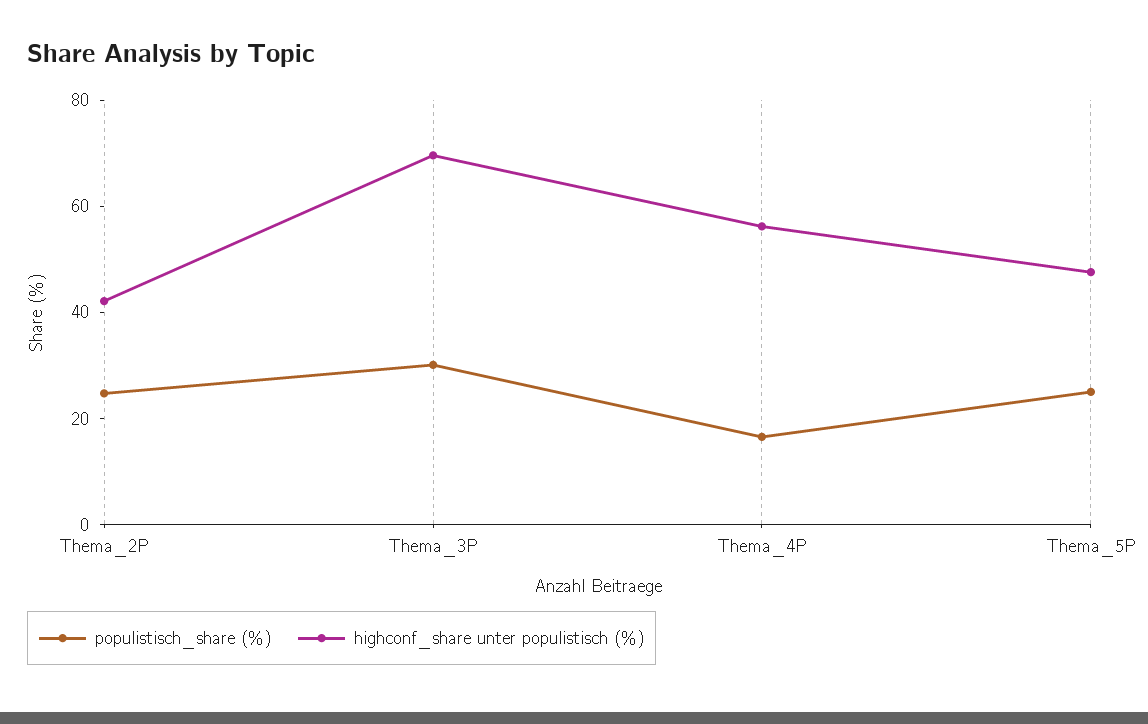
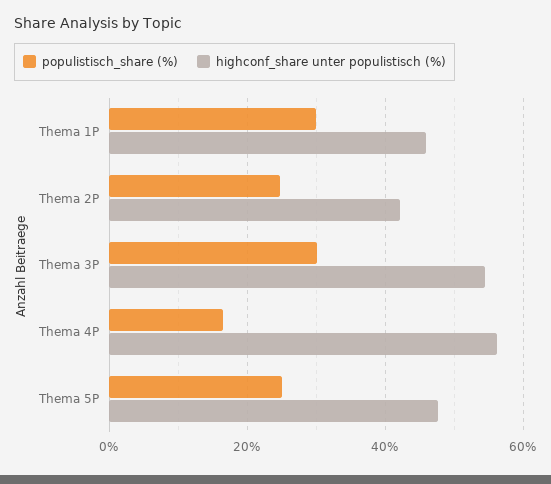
highconf_share unter populistisch (%), Thema_3P: 70 -> 54
populistisch_share (%), Thema 1P: none -> 30
highconf_share unter populistisch (%), Thema 1P: none -> 46

